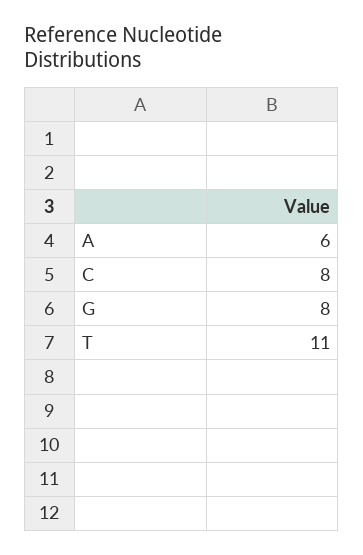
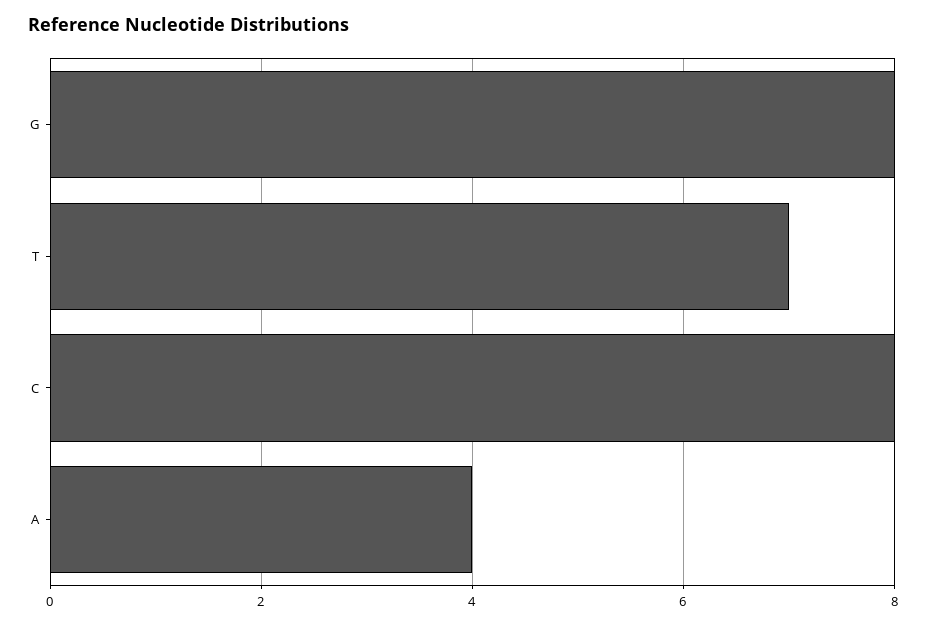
A: 6 -> 4
T: 11 -> 7

